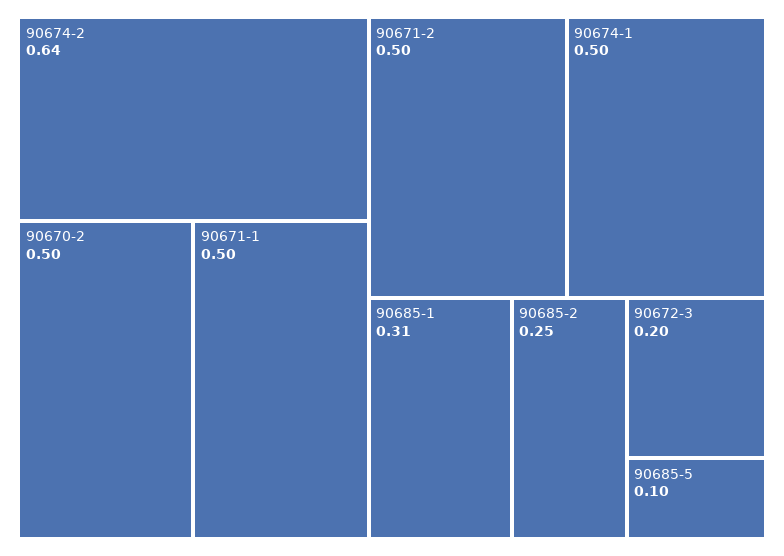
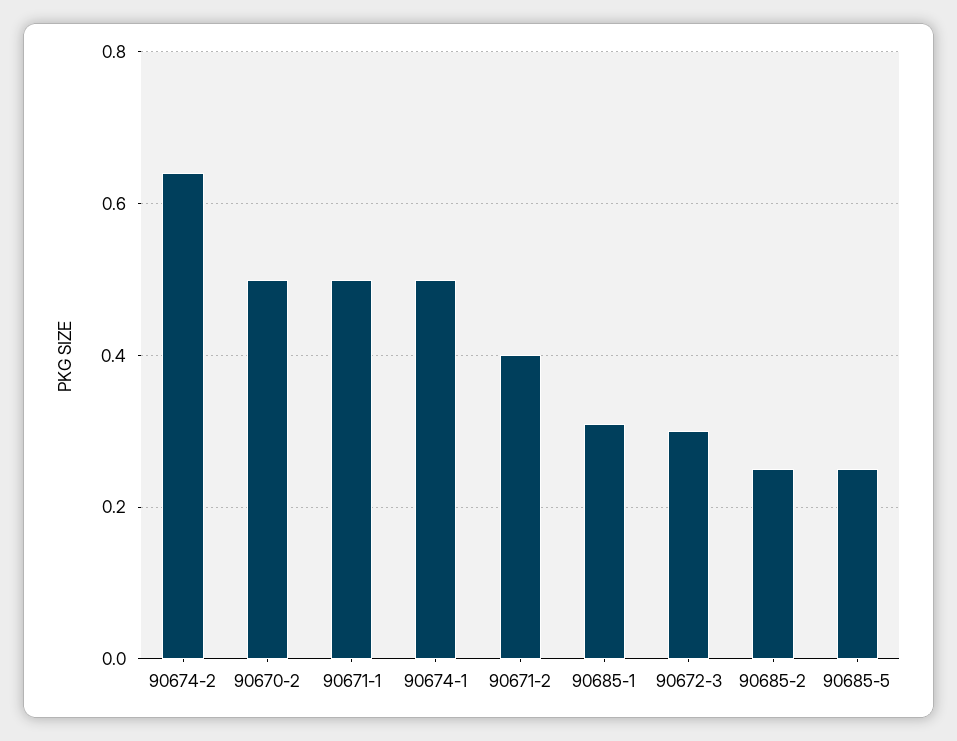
90671-2: 0.5 -> 0.4
90672-3: 0.2 -> 0.3
90685-5: 0.1 -> 0.25

